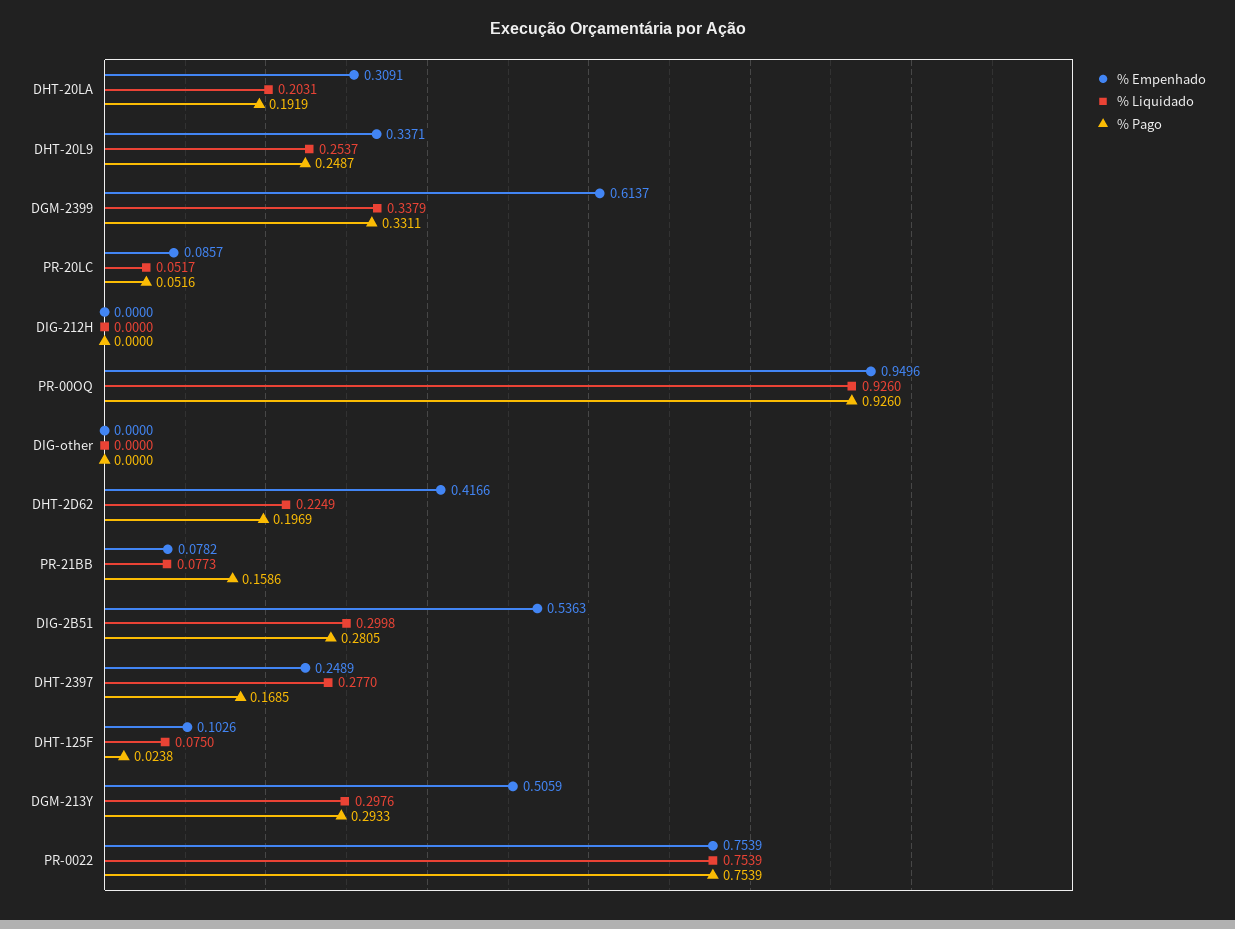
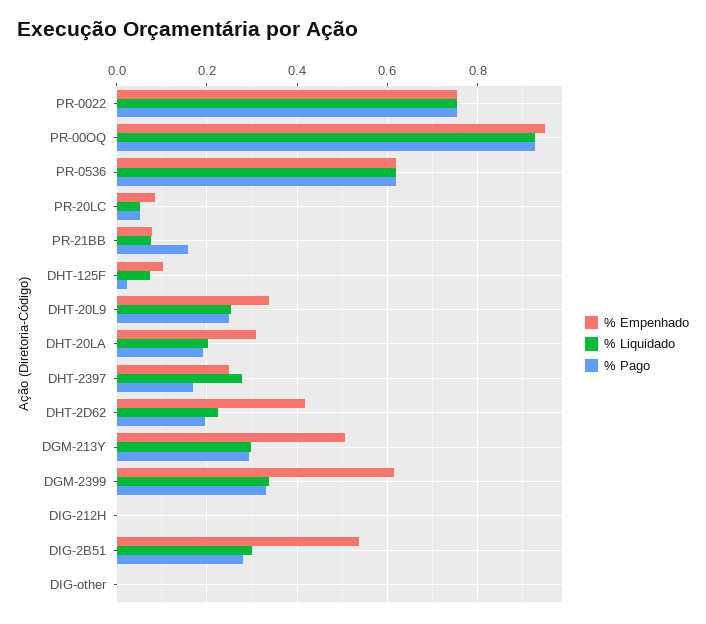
% Empenhado, PR-0536: none -> 0.62
% Liquidado, PR-0536: none -> 0.62
% Pago, PR-0536: none -> 0.62

